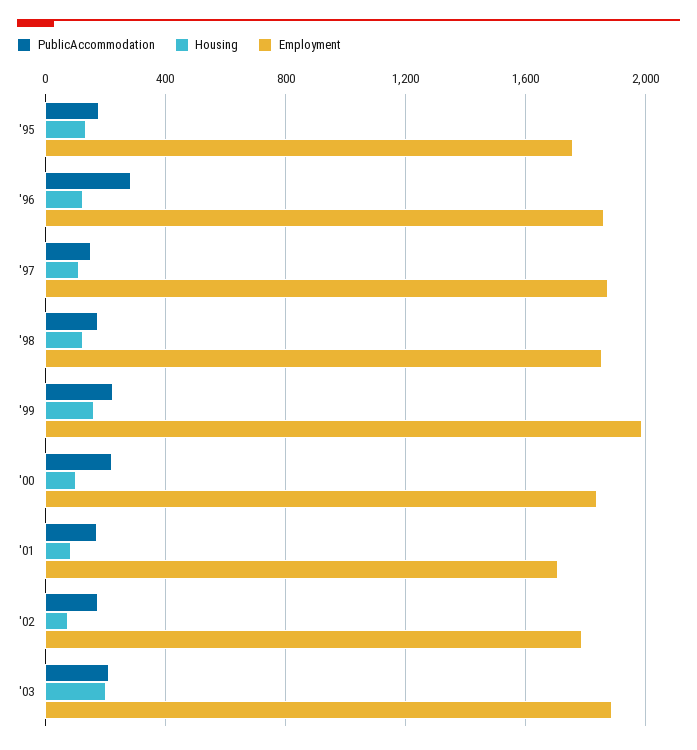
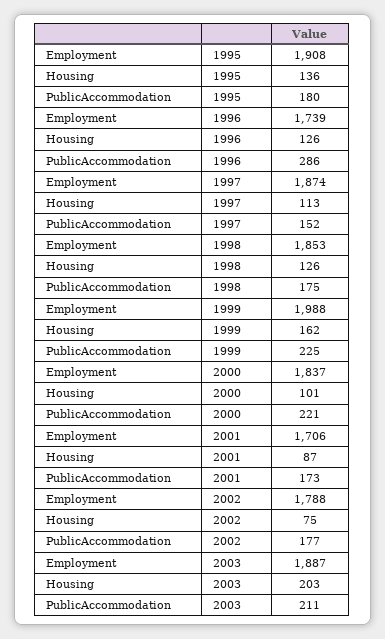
Employment, '95: 1750 -> 1908
Employment, '96: 1850 -> 1739

